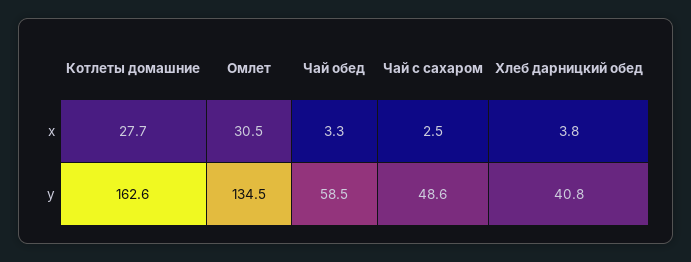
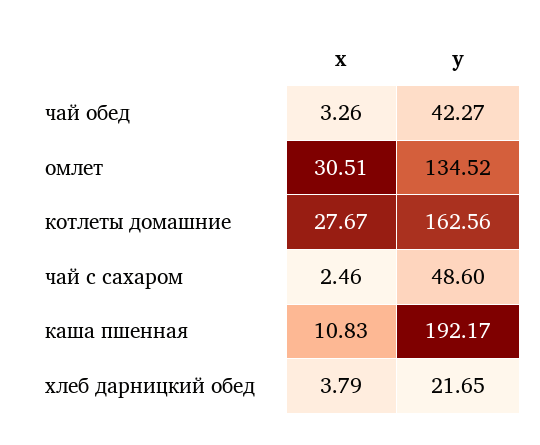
Чай обед, y: 58.5 -> 42.27
Хлеб дарницкий обед, y: 40.8 -> 21.65
каша пшенная, x: none -> 10.83
каша пшенная, y: none -> 192.17

